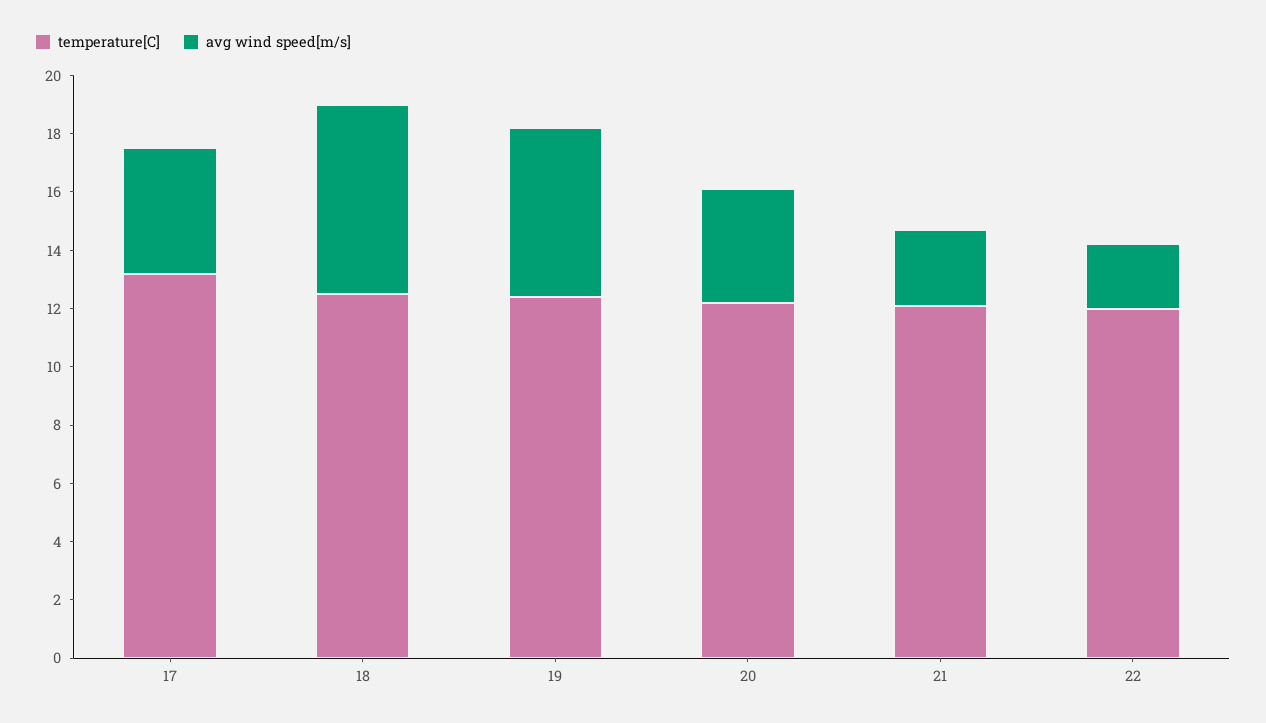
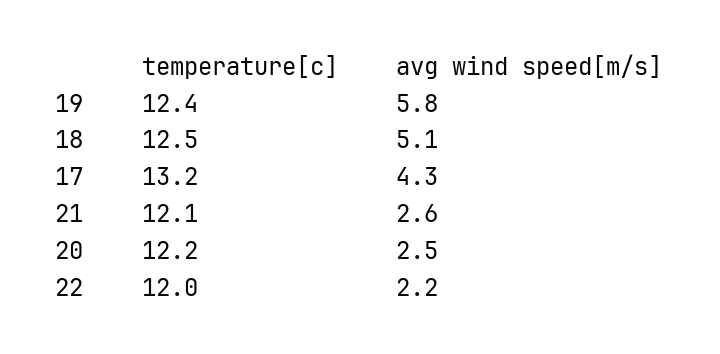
avg wind speed[m/s], 18: 6.5 -> 5.1
avg wind speed[m/s], 20: 4 -> 2.5

